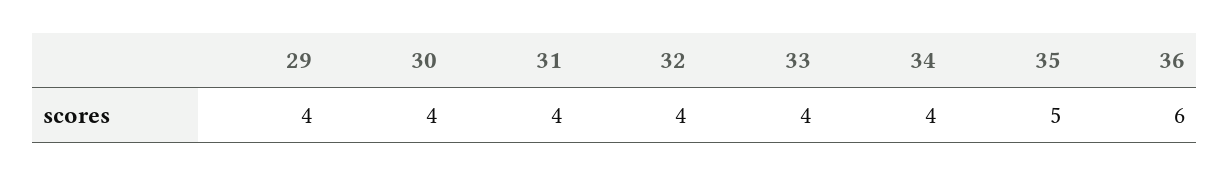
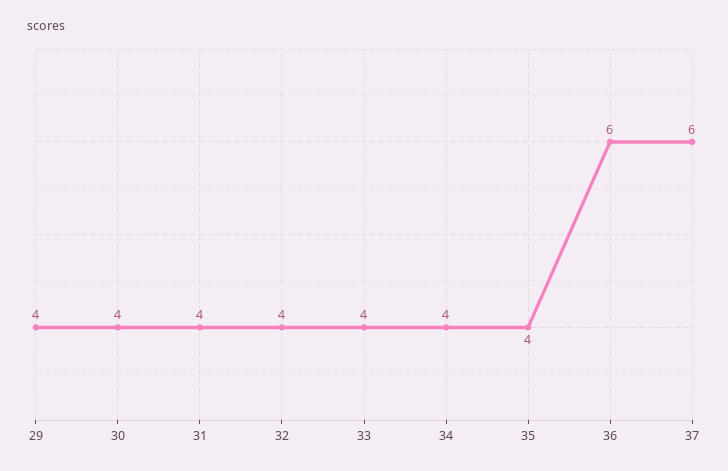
35: 5 -> 4
37: none -> 6

